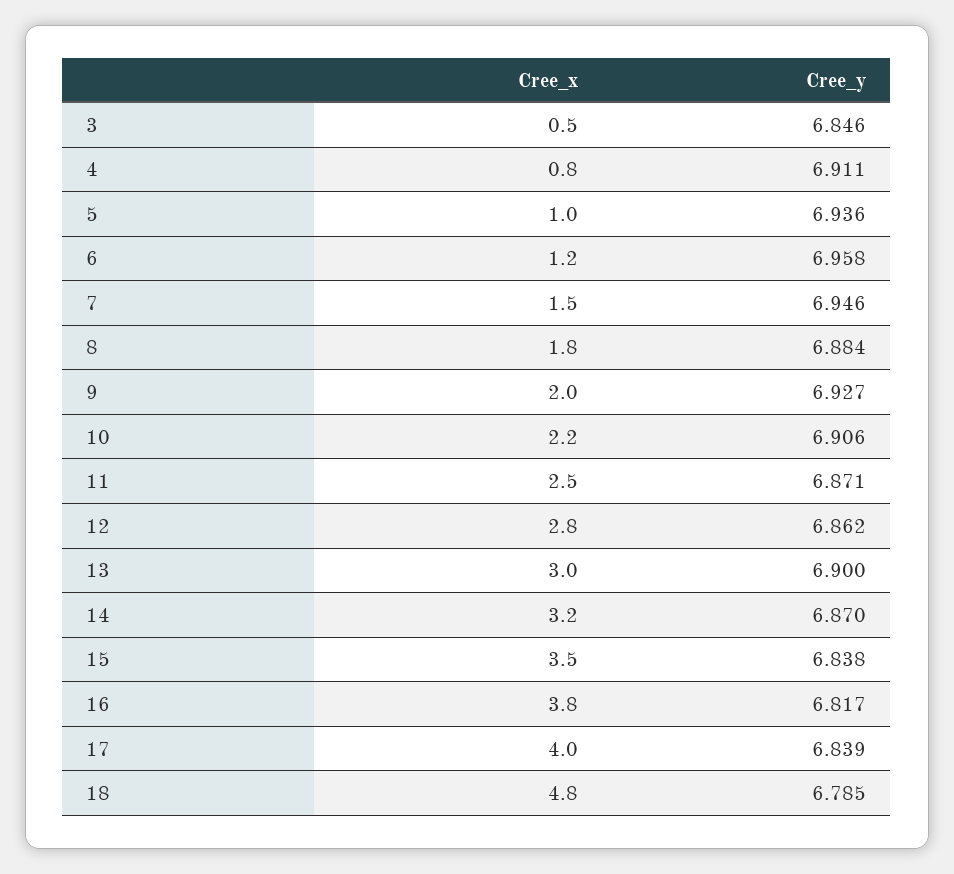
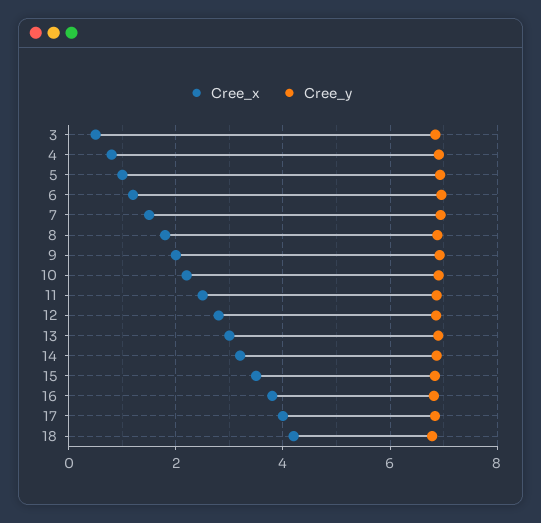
Cree_x, 18: 4.8 -> 4.2

